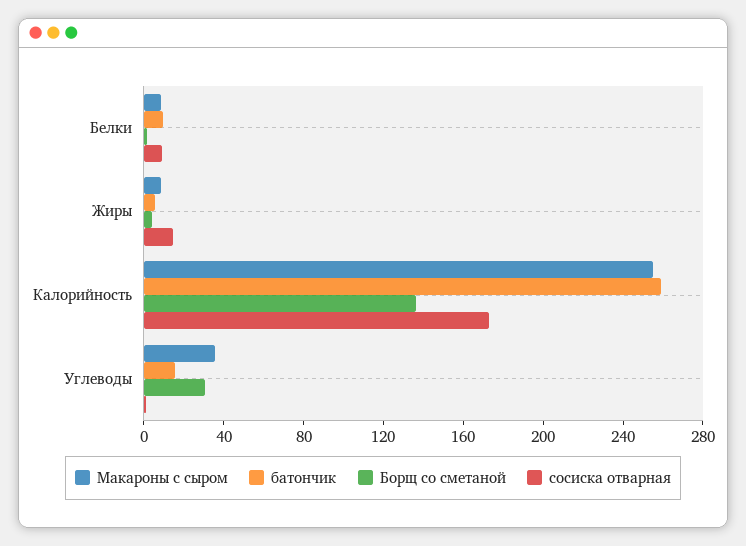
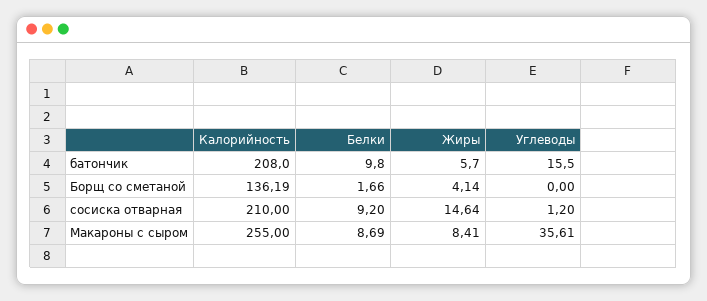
батончик, Калорийность: 260 -> 208
сосиска отварная, Калорийность: 170 -> 210
Борщ со сметаной, Углеводы: 30 -> 0

